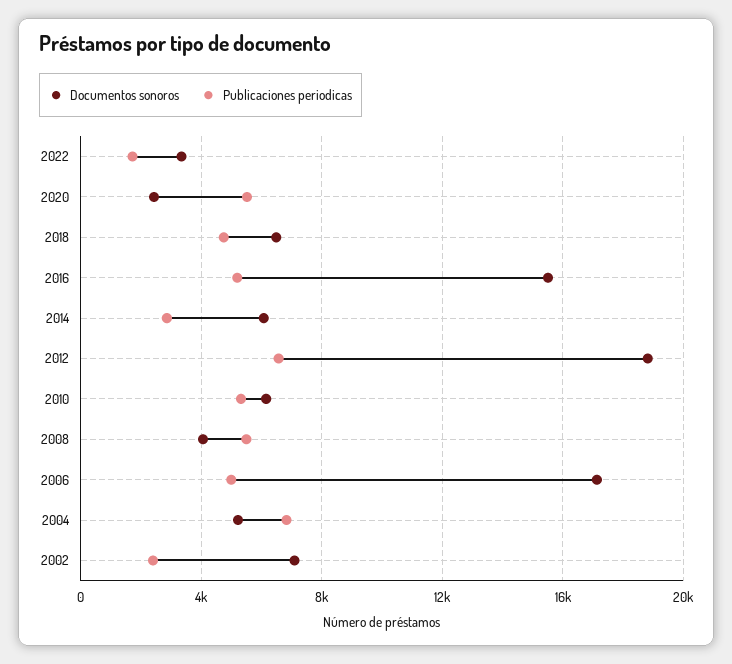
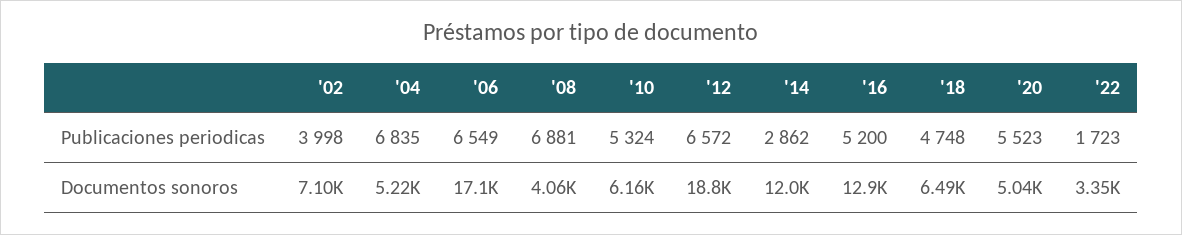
Documentos sonoros, 2020: 2500 -> 5040
Documentos sonoros, 2016: 15500 -> 12900
Documentos sonoros, 2014: 6000 -> 12000
Publicaciones periodicas, 2008: 5500 -> 6881
Publicaciones periodicas, 2006: 5000 -> 6549
Publicaciones periodicas, 2002: 2500 -> 3998

